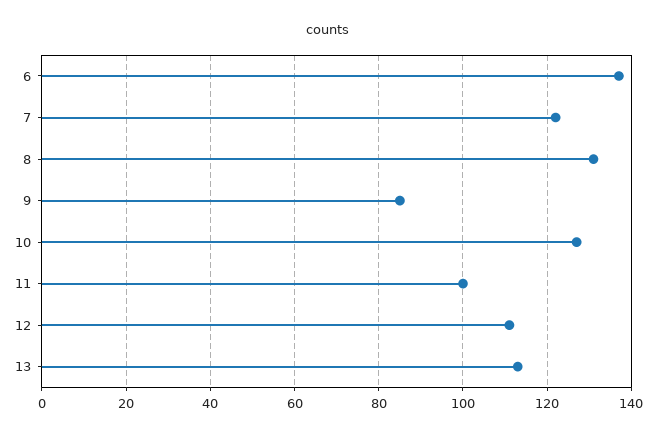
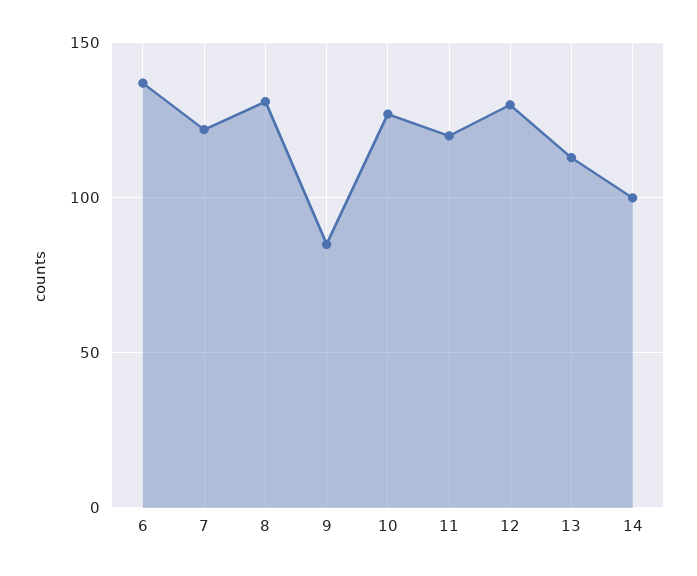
11: 100 -> 120
12: 110 -> 130
14: none -> 100

